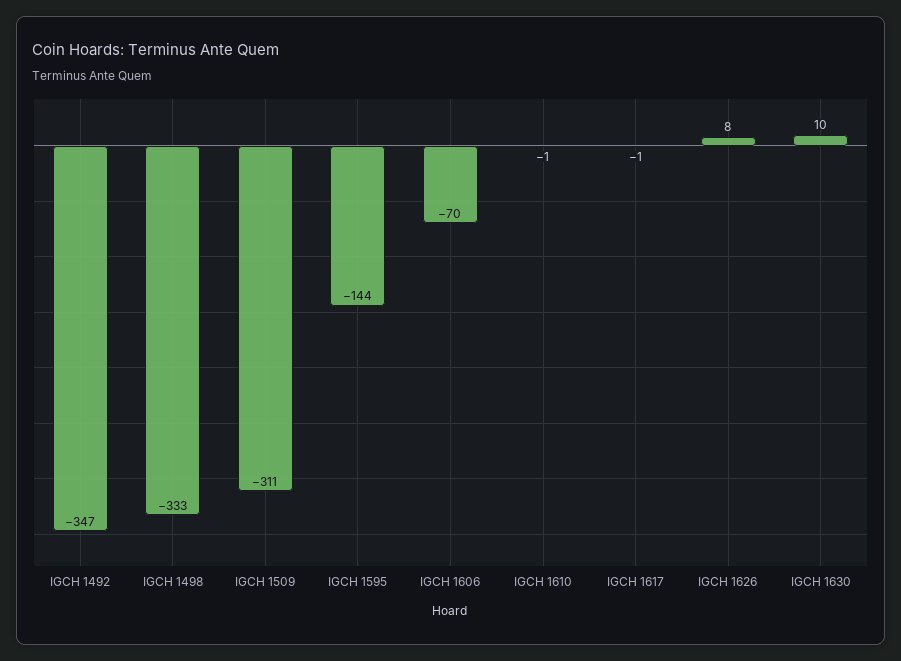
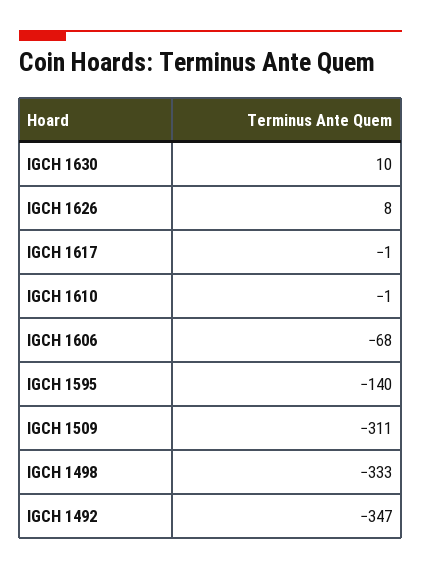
IGCH 1595: -144 -> -140
IGCH 1606: -70 -> -68

